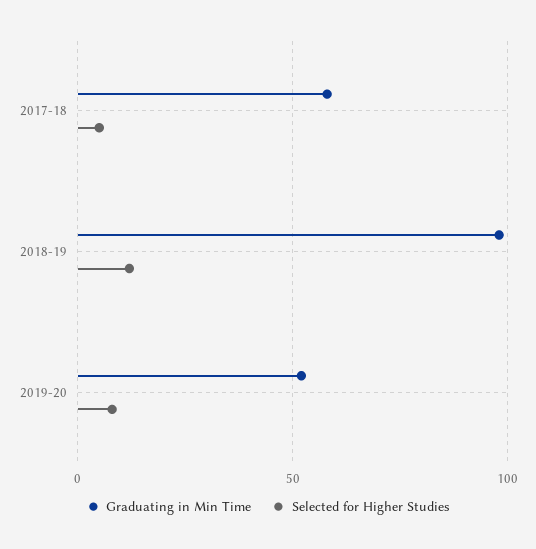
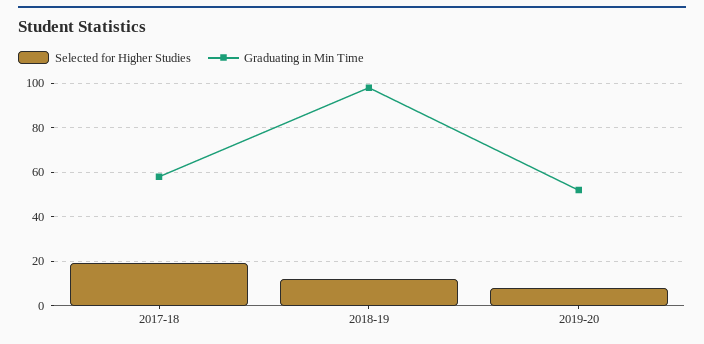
Selected for Higher Studies, 2017-18: 5 -> 20

